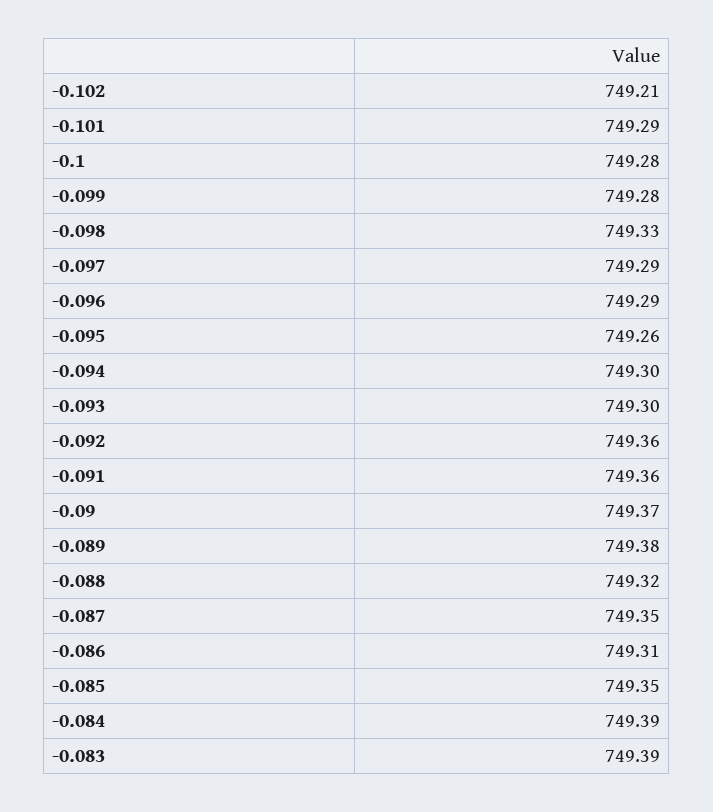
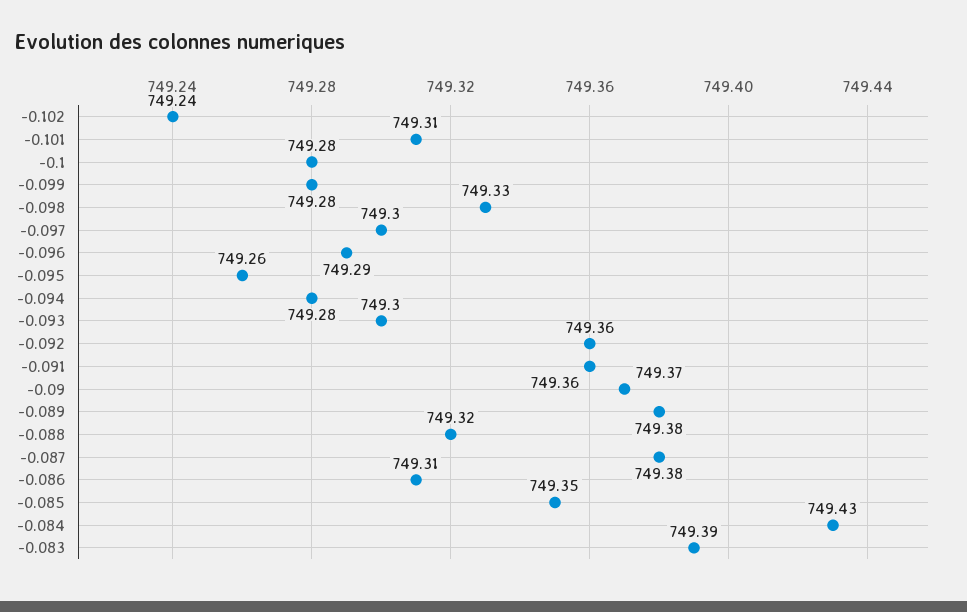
-0.102: 749.21 -> 749.24
-0.101: 749.29 -> 749.31
-0.097: 749.29 -> 749.3
-0.094: 749.3 -> 749.28
-0.087: 749.35 -> 749.38
-0.084: 749.39 -> 749.43

